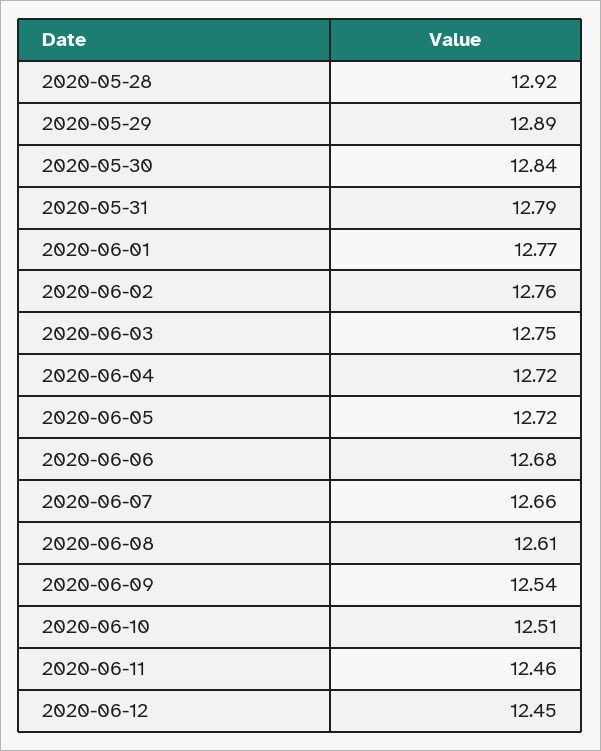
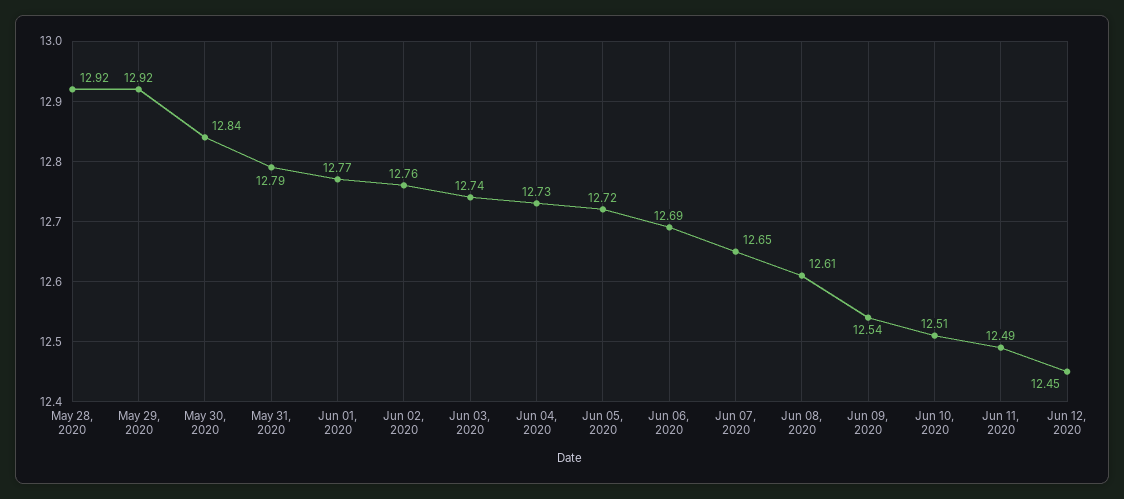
2020-05-29: 12.89 -> 12.92
2020-06-03: 12.75 -> 12.74
2020-06-04: 12.72 -> 12.73
2020-06-06: 12.68 -> 12.69
2020-06-07: 12.66 -> 12.65
2020-06-11: 12.46 -> 12.49

